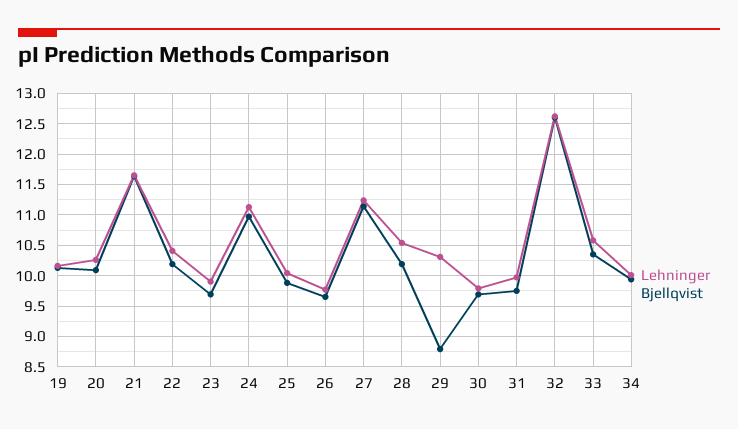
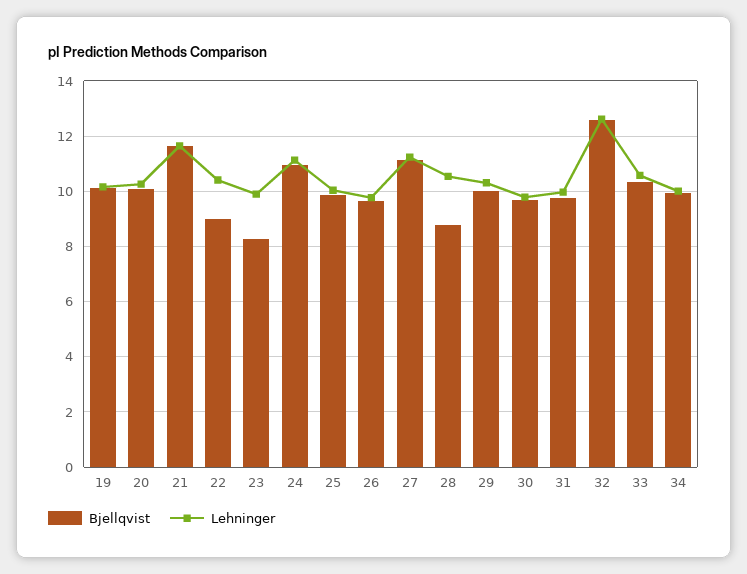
Bjellqvist, 22: 10.2 -> 9
Bjellqvist, 23: 9.7 -> 8.25
Bjellqvist, 28: 10.2 -> 8.75
Bjellqvist, 29: 8.8 -> 10

